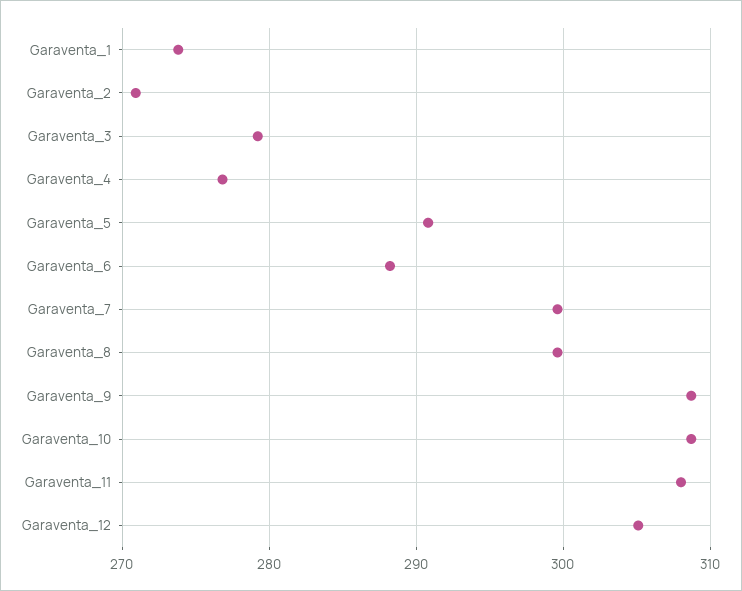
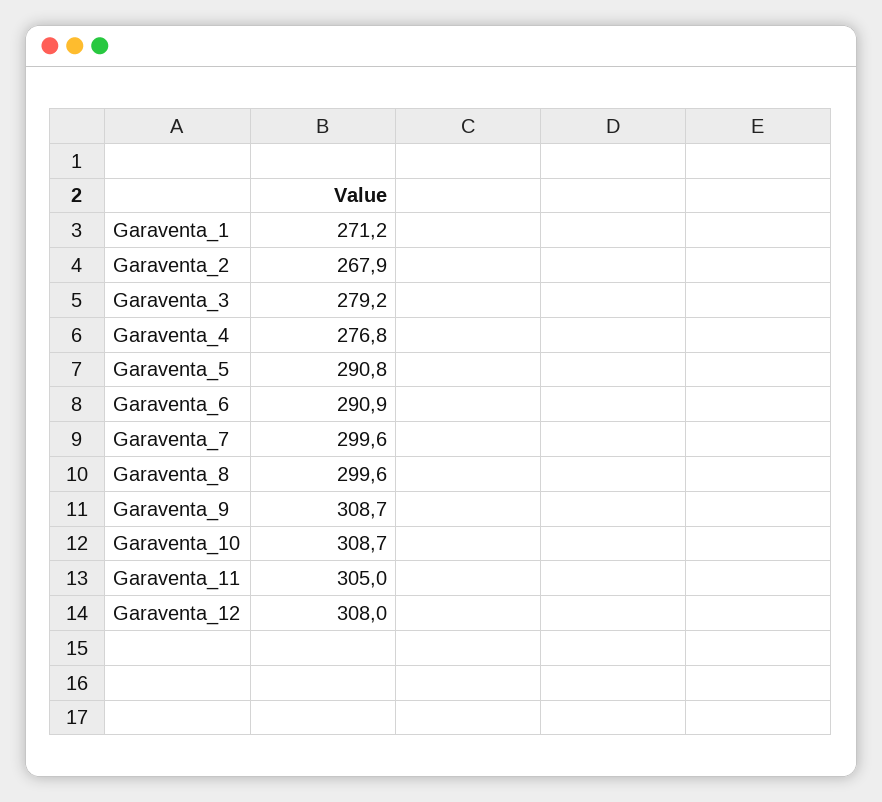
Garaventa_1: 274 -> 271.2
Garaventa_2: 271 -> 267.9
Garaventa_6: 288 -> 290.9
Garaventa_11: 308 -> 305
Garaventa_12: 305 -> 308

